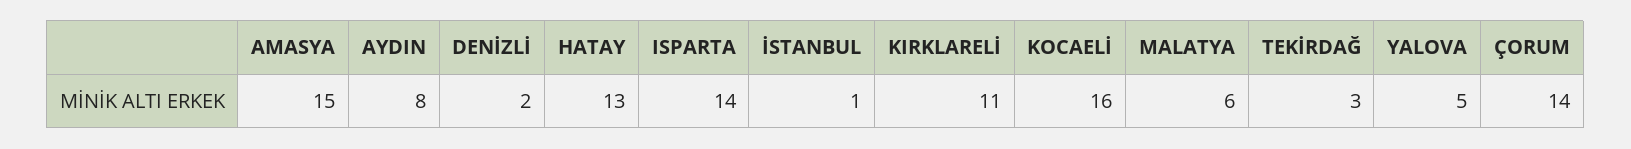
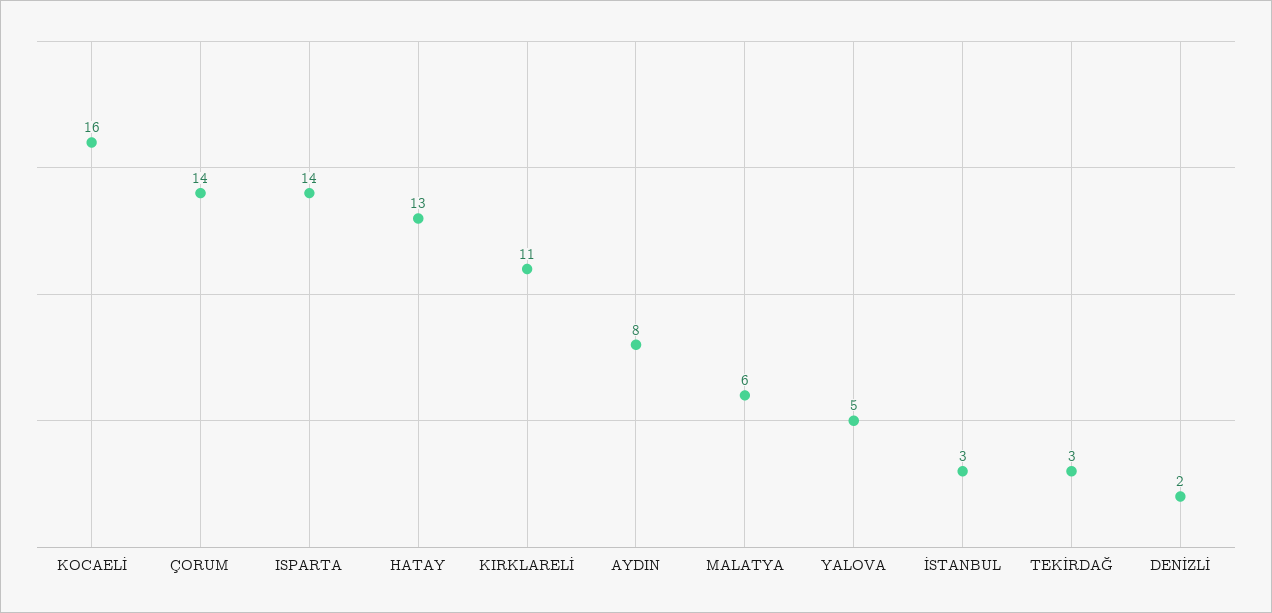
AMASYA: 15 -> none
İSTANBUL: 1 -> 3

